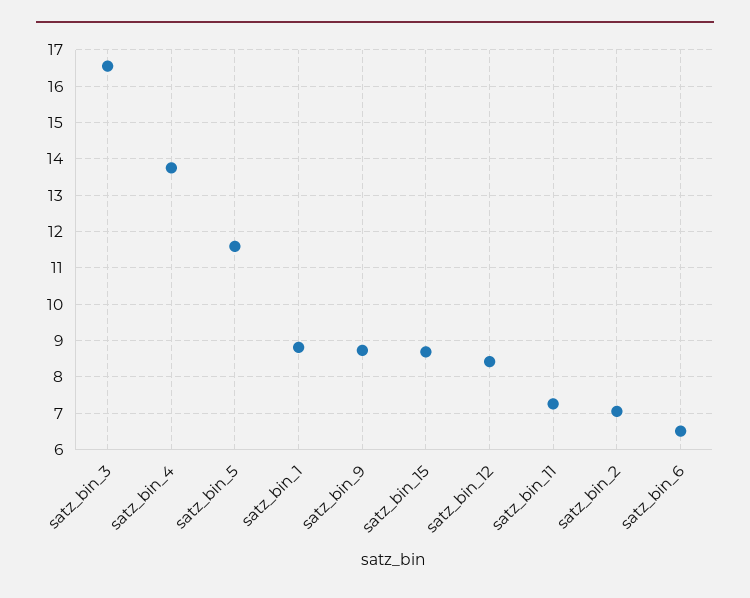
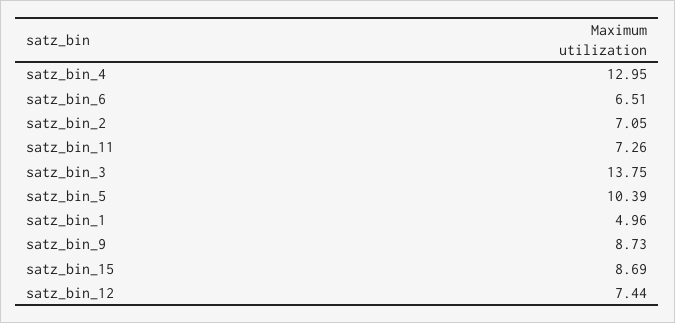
satz_bin_3: 16.6 -> 13.75
satz_bin_4: 13.8 -> 12.95
satz_bin_5: 11.6 -> 10.39
satz_bin_1: 8.8 -> 4.96
satz_bin_12: 8.4 -> 7.44

